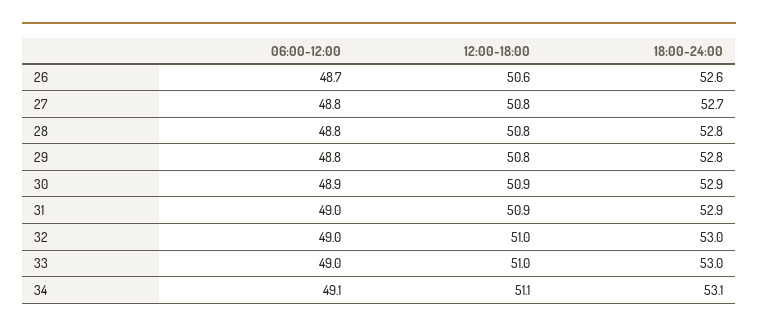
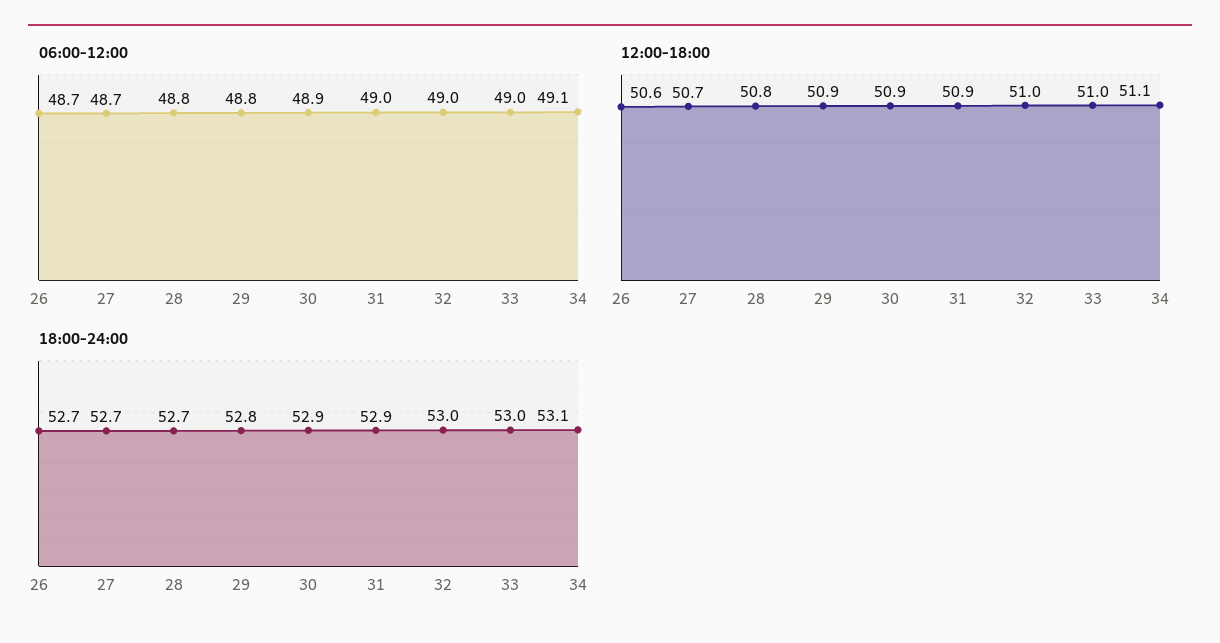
18:00-24:00, 26: 52.6 -> 52.7
06:00-12:00, 27: 48.8 -> 48.7
12:00-18:00, 27: 50.8 -> 50.7
18:00-24:00, 28: 52.8 -> 52.7
12:00-18:00, 29: 50.8 -> 50.9

